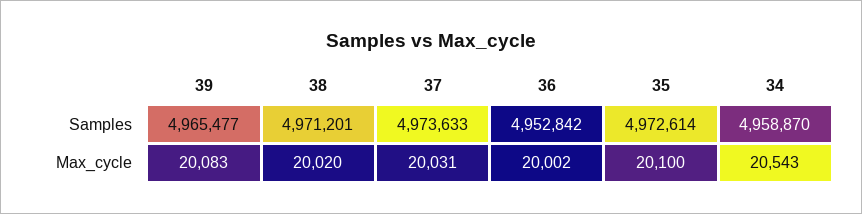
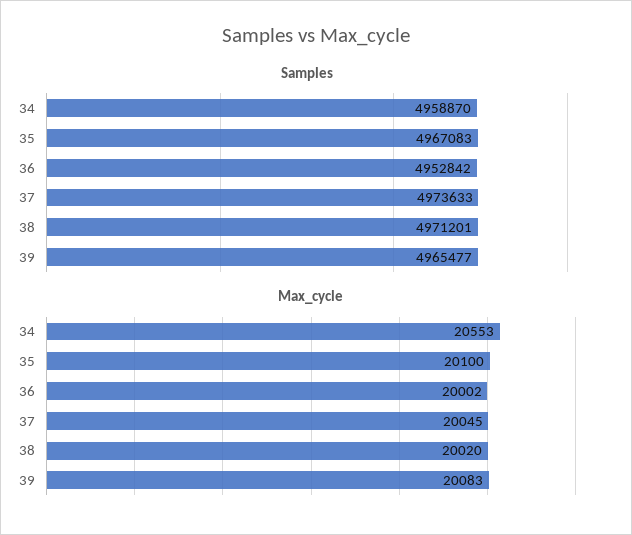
Samples, 35: 4972614 -> 4967083
Max_cycle, 37: 20031 -> 20045
Max_cycle, 34: 20543 -> 20553

